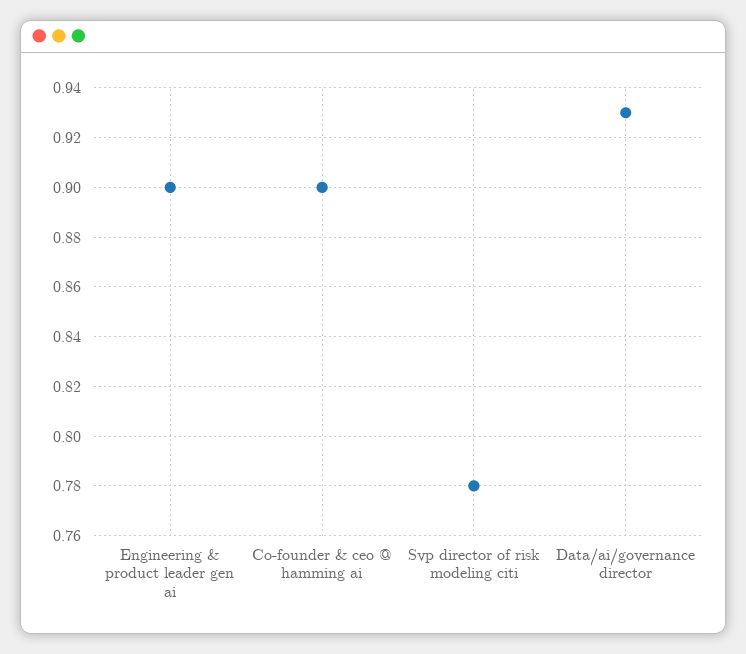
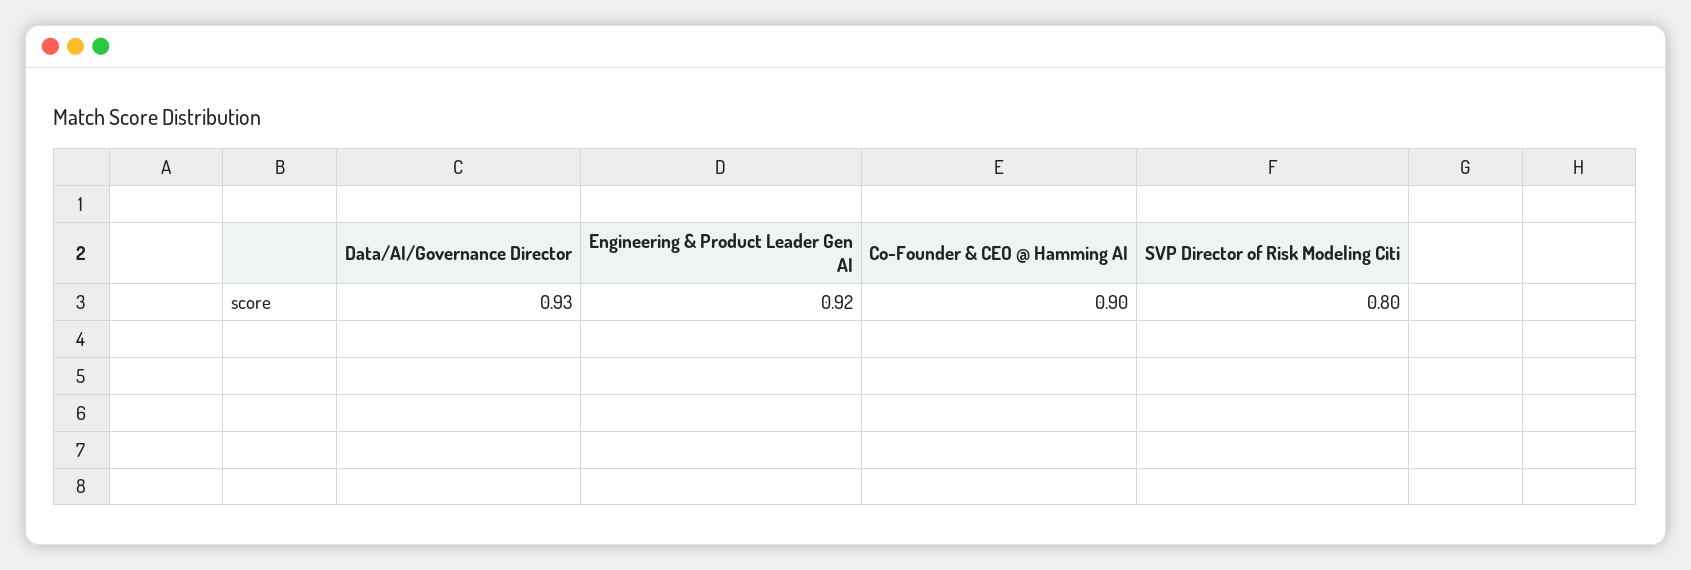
Engineering & product leader gen ai: 0.9 -> 0.92
Svp director of risk modeling citi: 0.78 -> 0.8

